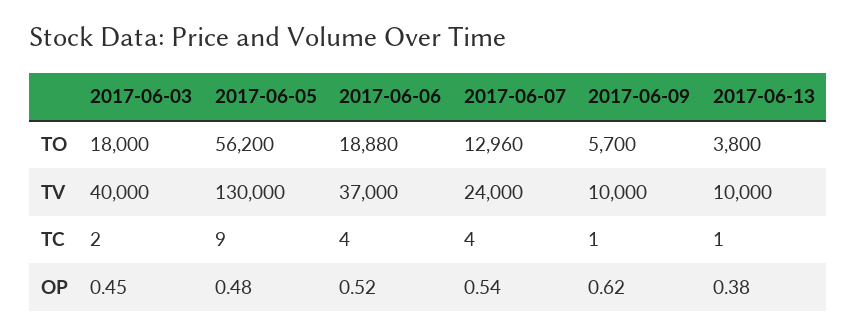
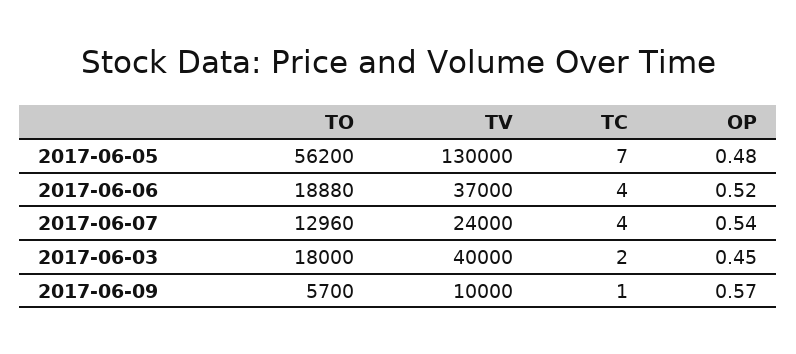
2017-06-13, TO: 3800 -> none
2017-06-13, TV: 10000 -> none
2017-06-05, TC: 9 -> 7
2017-06-13, TC: 1 -> none
2017-06-09, OP: 0.62 -> 0.57
2017-06-13, OP: 0.38 -> none

